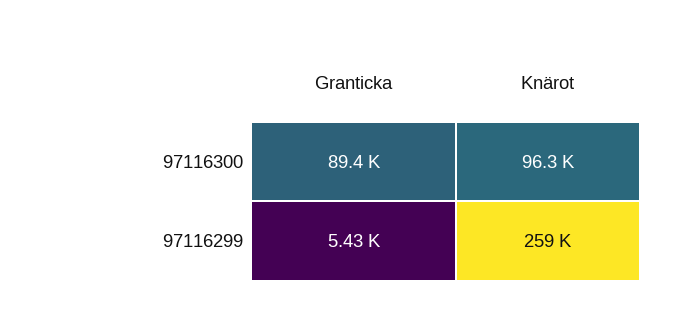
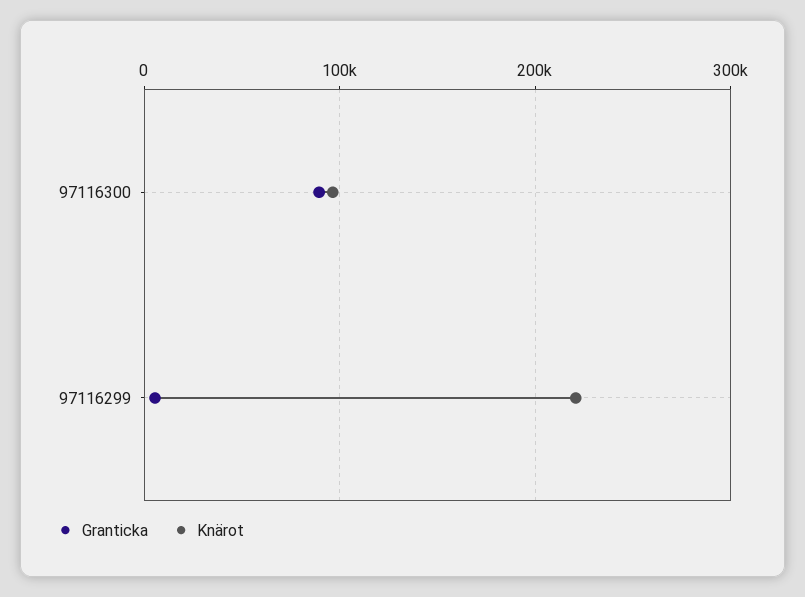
Knärot, 97116299: 259000 -> 220000

